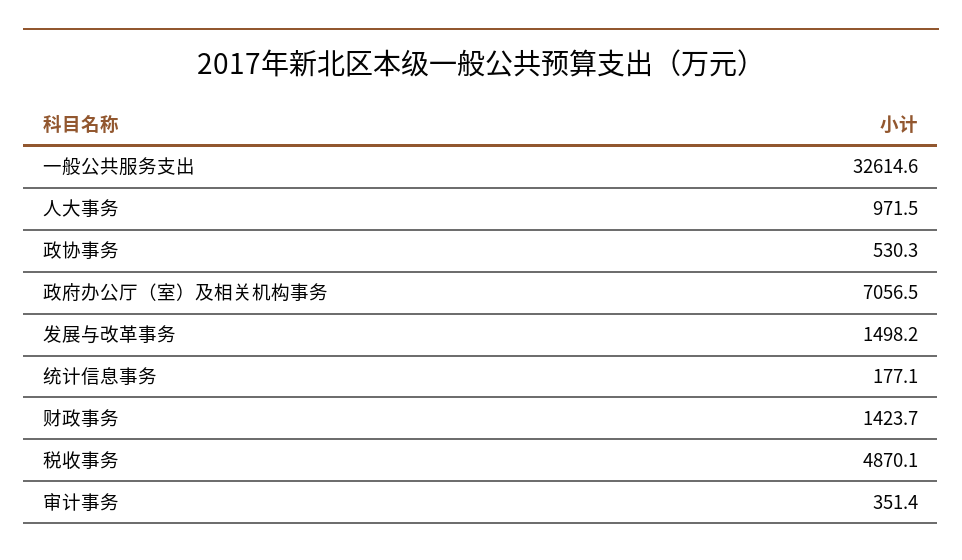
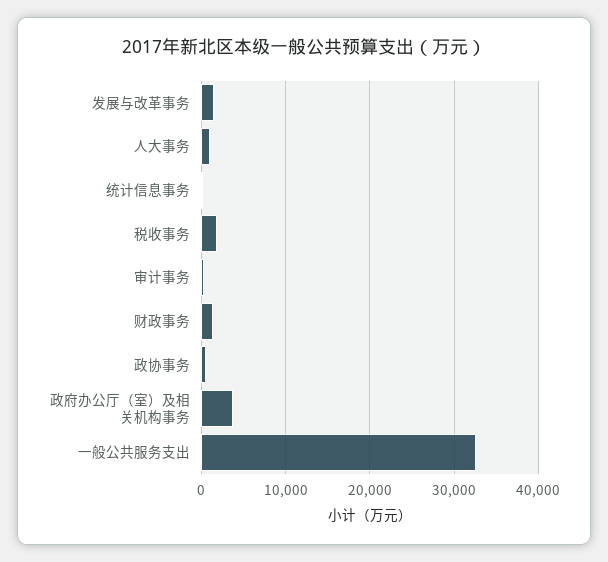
政府办公厅（室）及相关机构事务: 7056.5 -> 4000
税收事务: 4870.1 -> 2000

